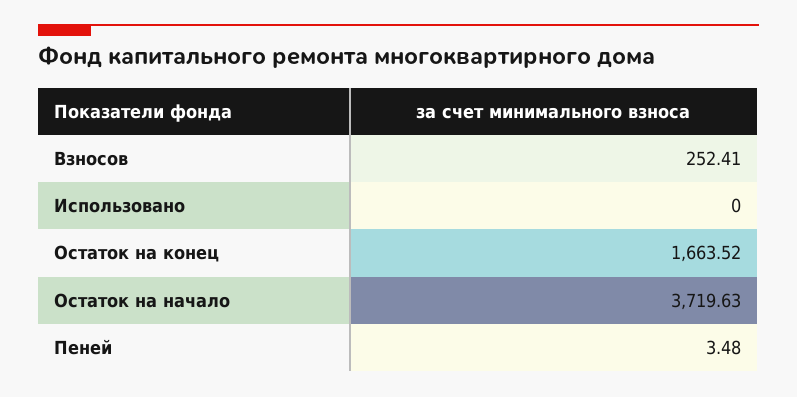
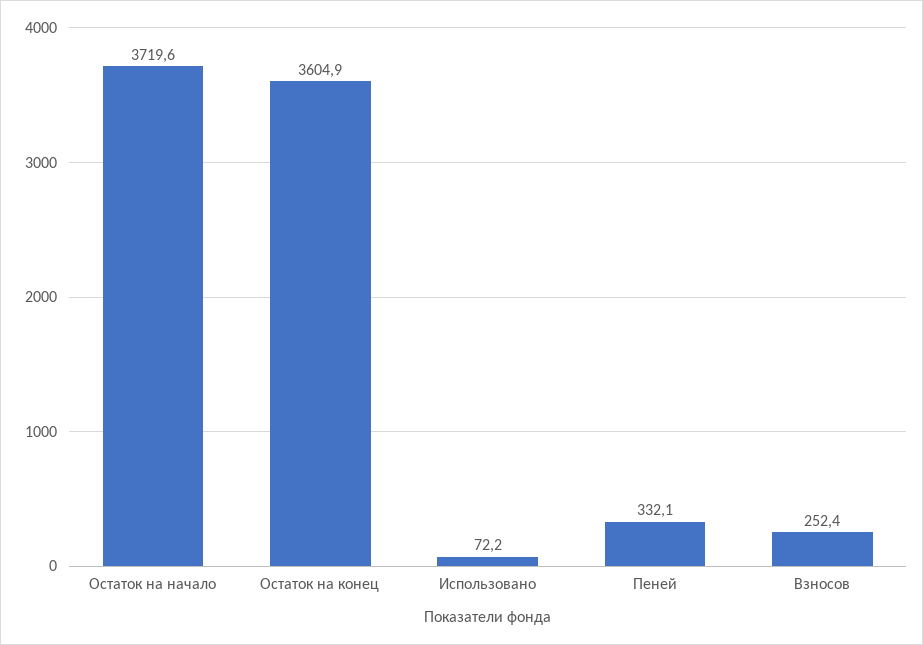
Использовано: 0 -> 72.2
Остаток на конец: 1663.52 -> 3604.9
Пеней: 3.48 -> 332.1

